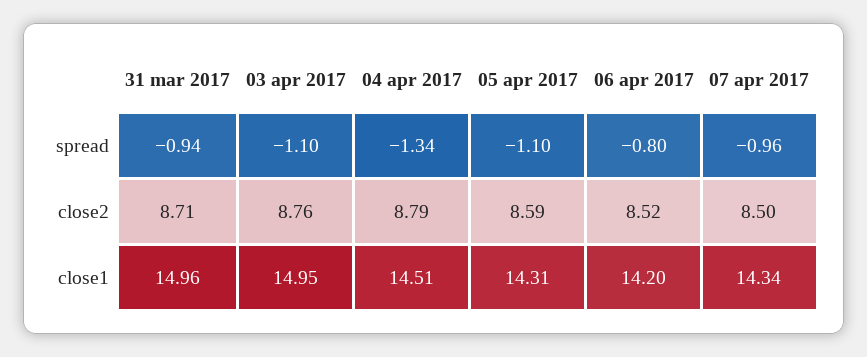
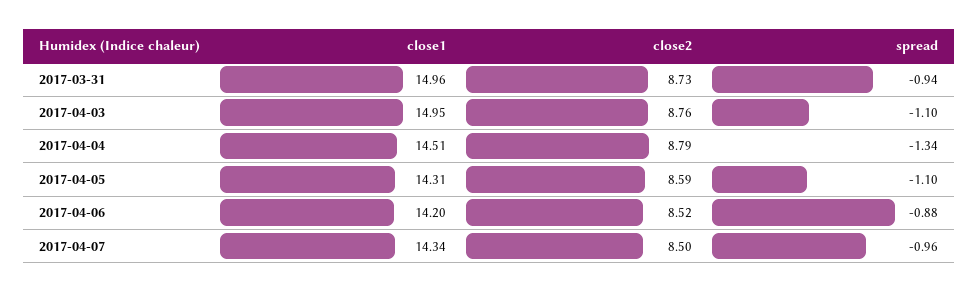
06 apr 2017, spread: -0.8 -> -0.88
31 mar 2017, close2: 8.71 -> 8.73

